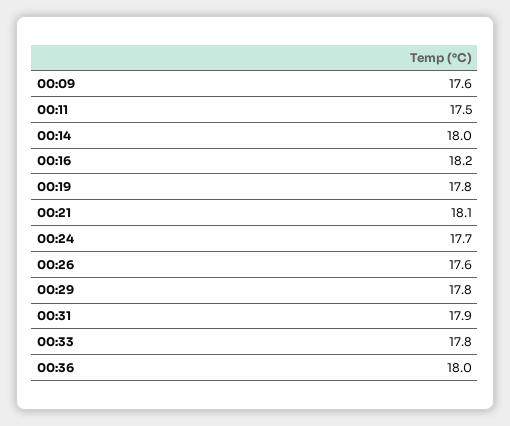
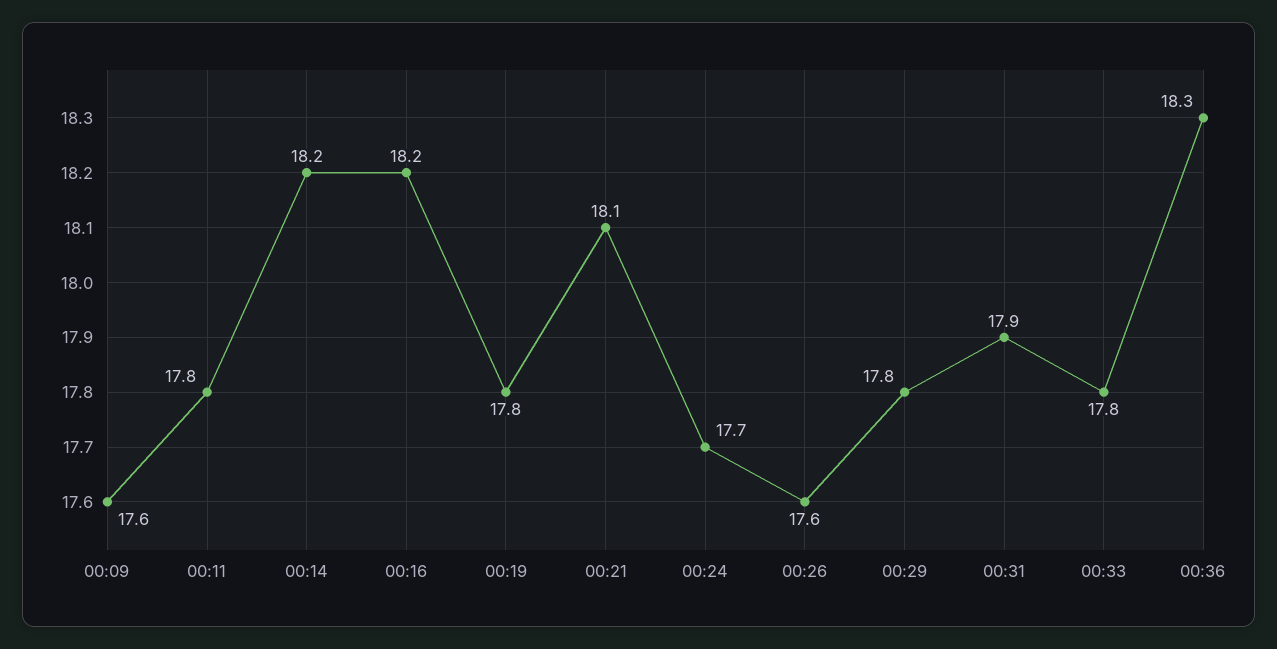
00:11: 17.5 -> 17.8
00:14: 18 -> 18.2
00:36: 18 -> 18.3

